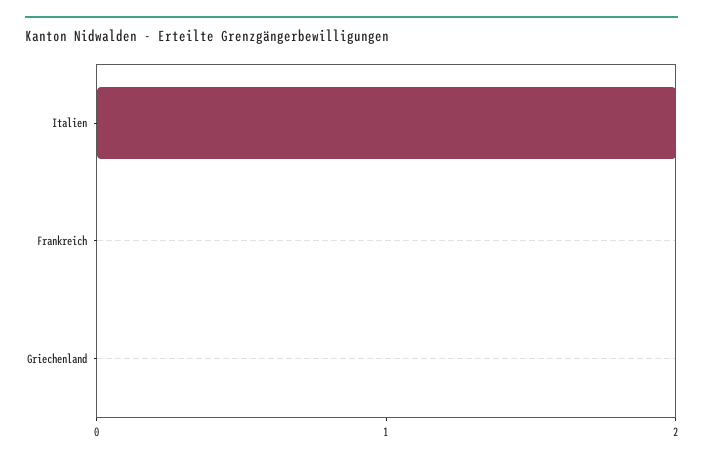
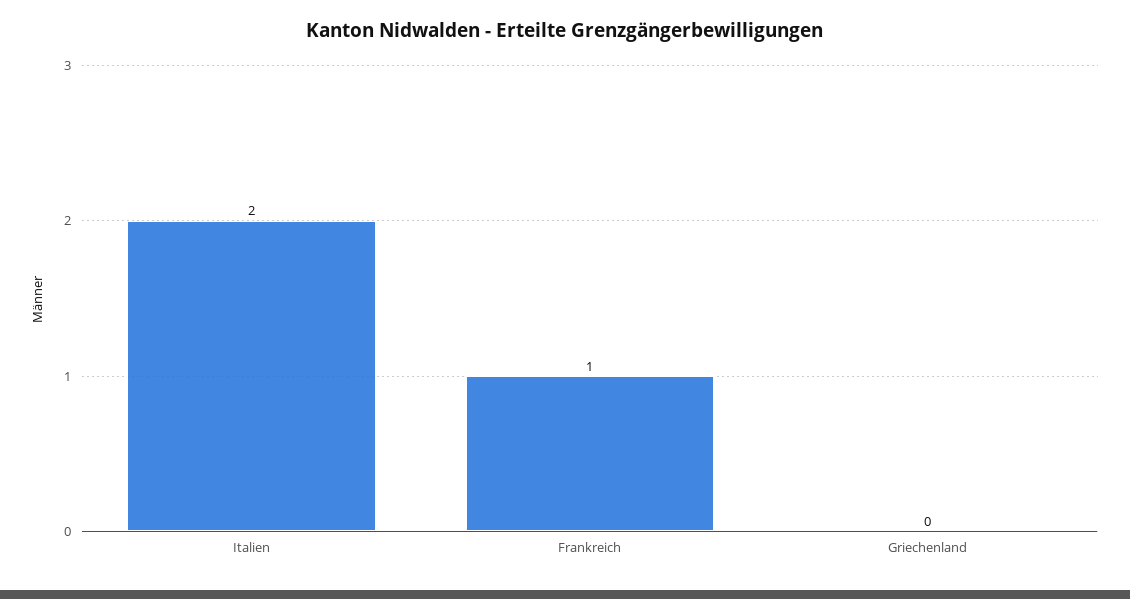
Frankreich: 0 -> 1

